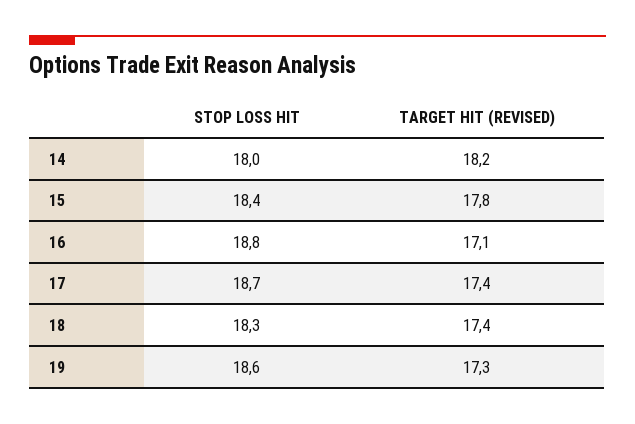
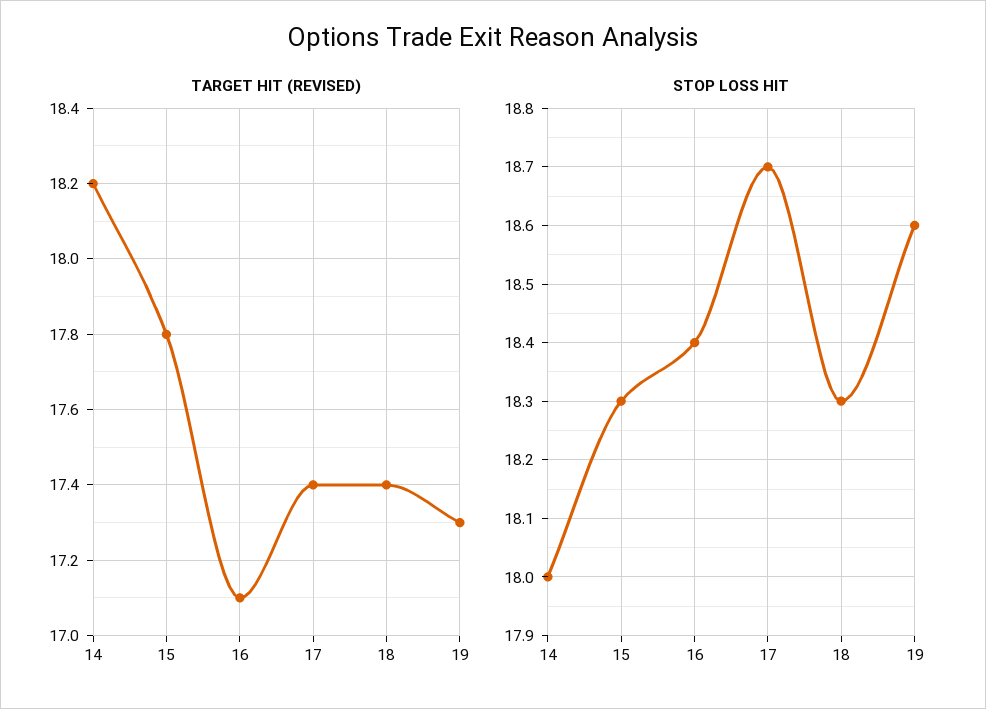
STOP LOSS HIT, 15: 18.4 -> 18.3
STOP LOSS HIT, 16: 18.8 -> 18.4

